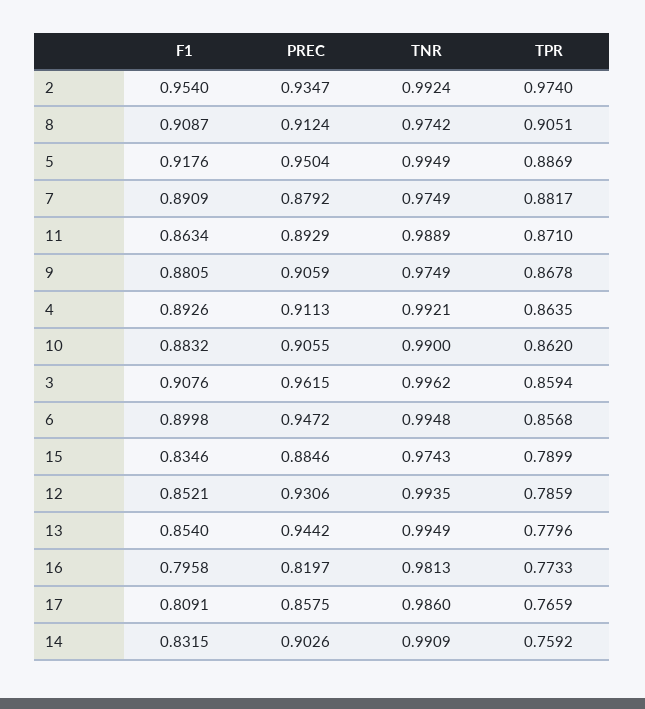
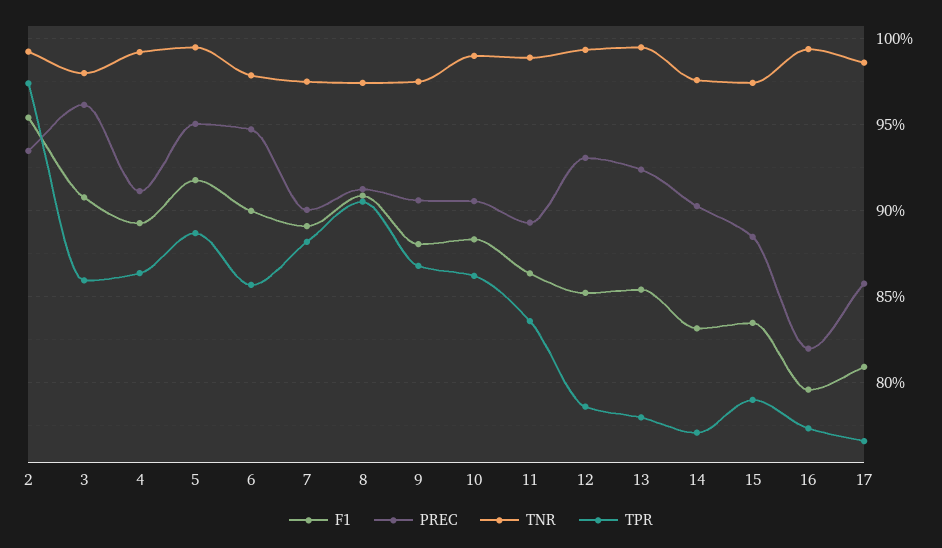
PREC, 7: 0.8792 -> 0.9
TPR, 11: 0.871 -> 0.835
TNR, 3: 0.9962 -> 0.98
TNR, 6: 0.9948 -> 0.98
PREC, 13: 0.9442 -> 0.925
TNR, 16: 0.9813 -> 0.995
TNR, 14: 0.9909 -> 0.975
TPR, 14: 0.7592 -> 0.77

